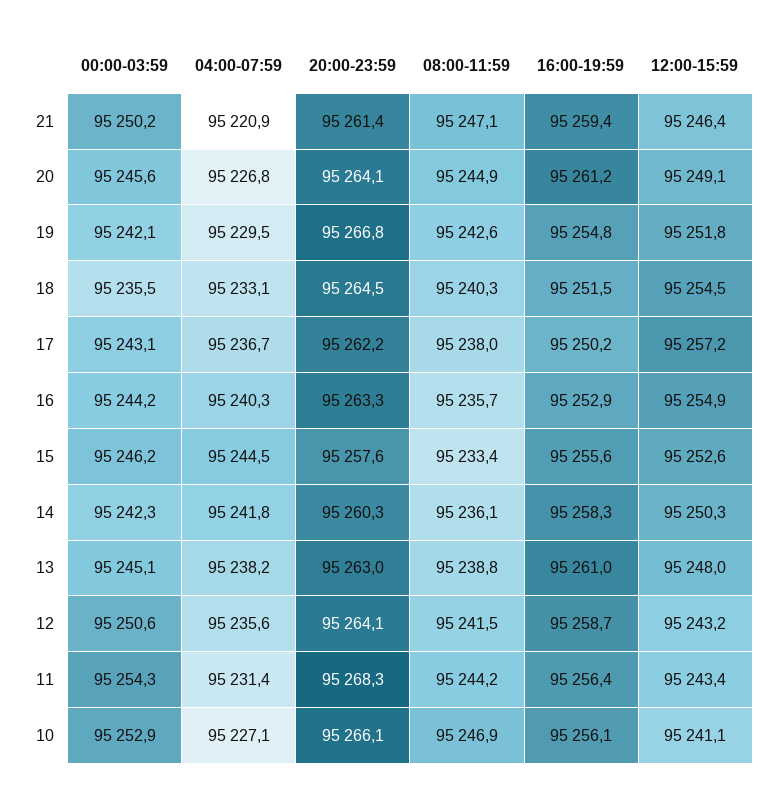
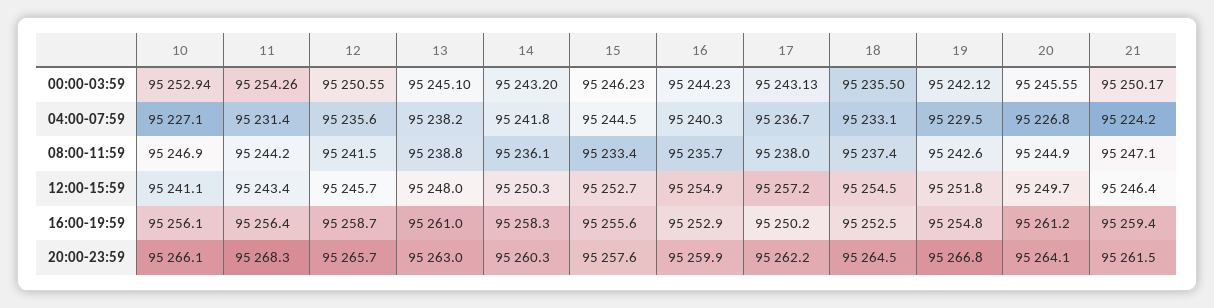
04:00-07:59, 21: 95220.9 -> 95224.2
20:00-23:59, 21: 95261.4 -> 95261.5
12:00-15:59, 20: 95249.1 -> 95249.7
08:00-11:59, 18: 95240.3 -> 95237.4
16:00-19:59, 18: 95251.5 -> 95252.5
20:00-23:59, 16: 95263.3 -> 95259.9
12:00-15:59, 15: 95252.6 -> 95252.7
00:00-03:59, 14: 95242.3 -> 95243.2
20:00-23:59, 12: 95264.1 -> 95265.7
12:00-15:59, 12: 95243.2 -> 95245.7

